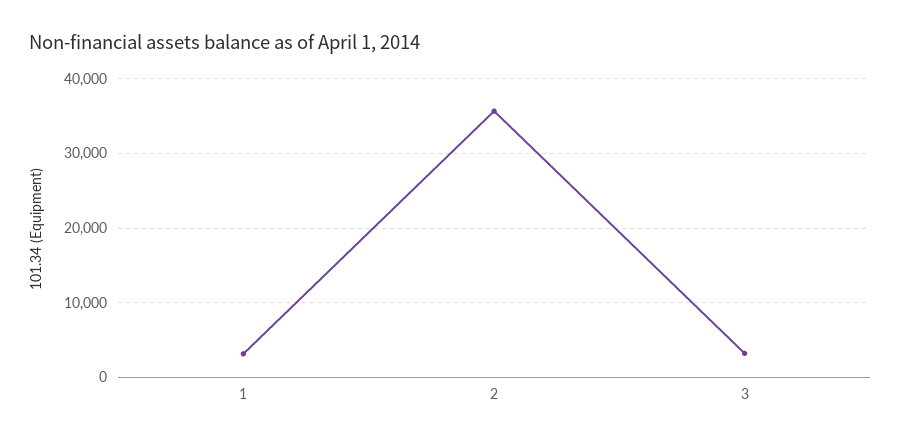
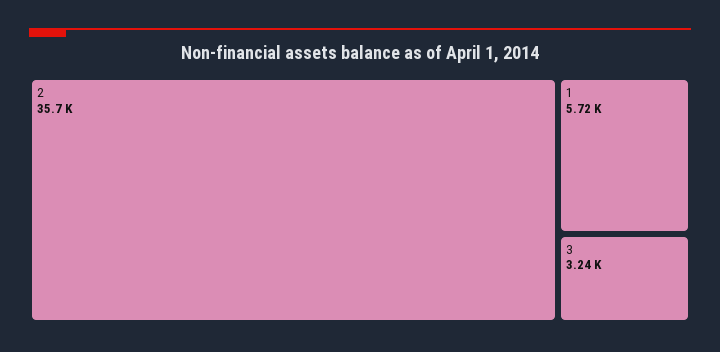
1: 3000 -> 5720

